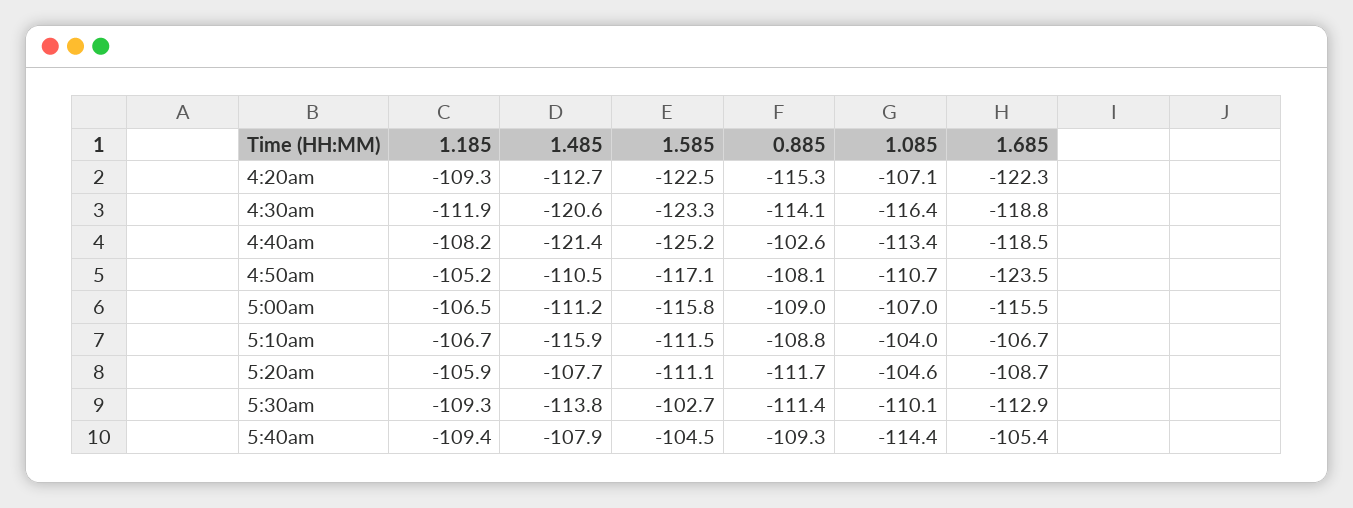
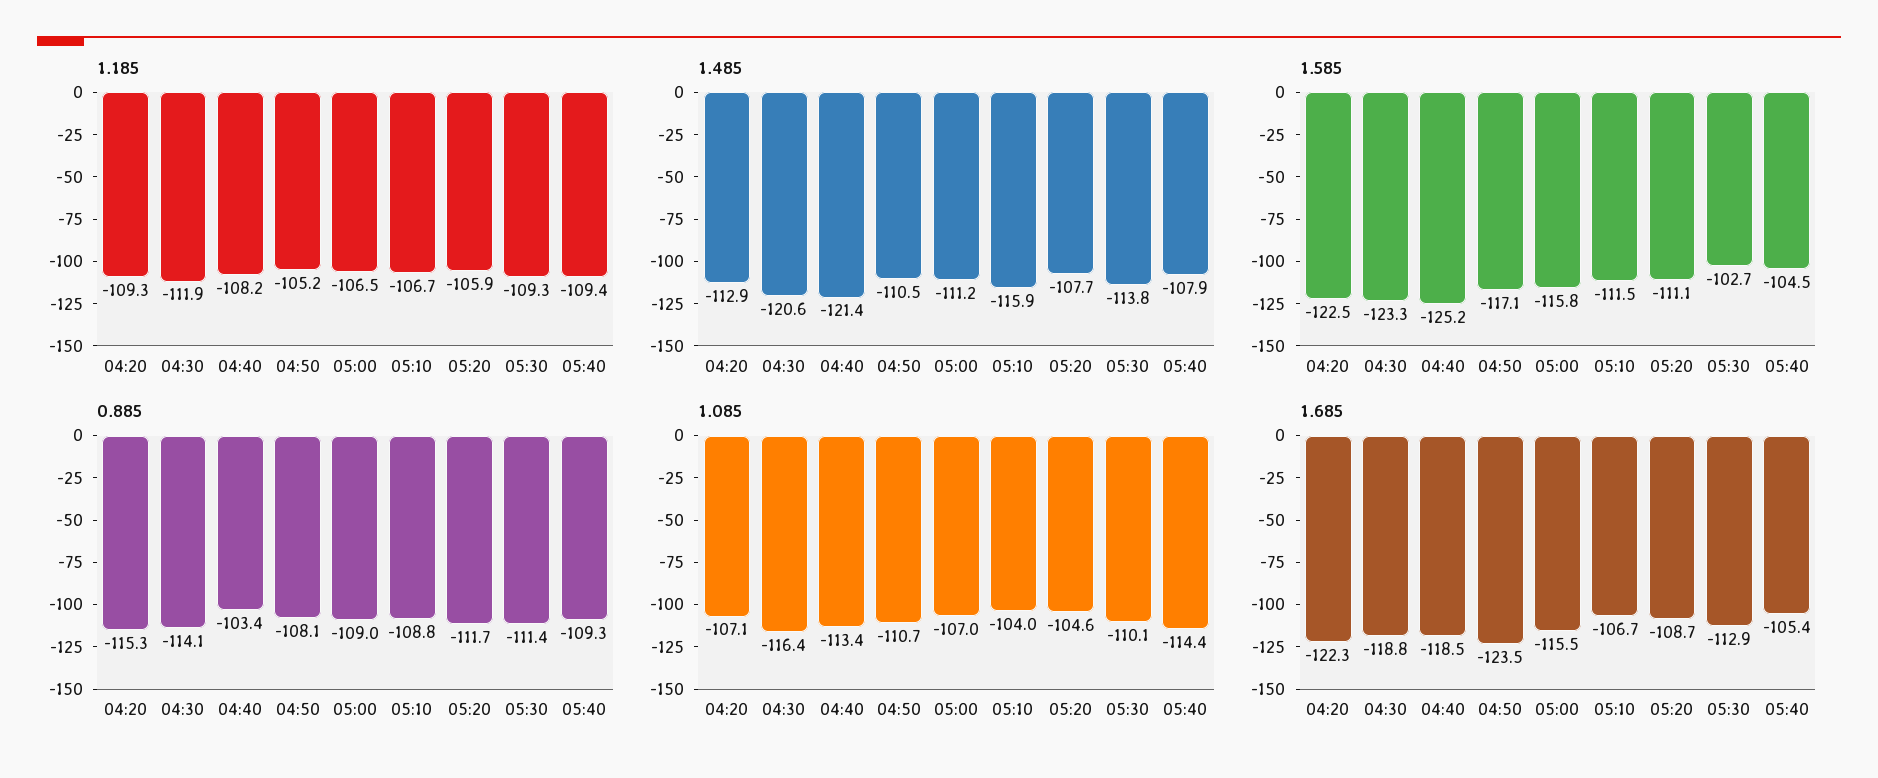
1.485, 4:20am: -112.7 -> -112.9
0.885, 4:40am: -102.6 -> -103.4

